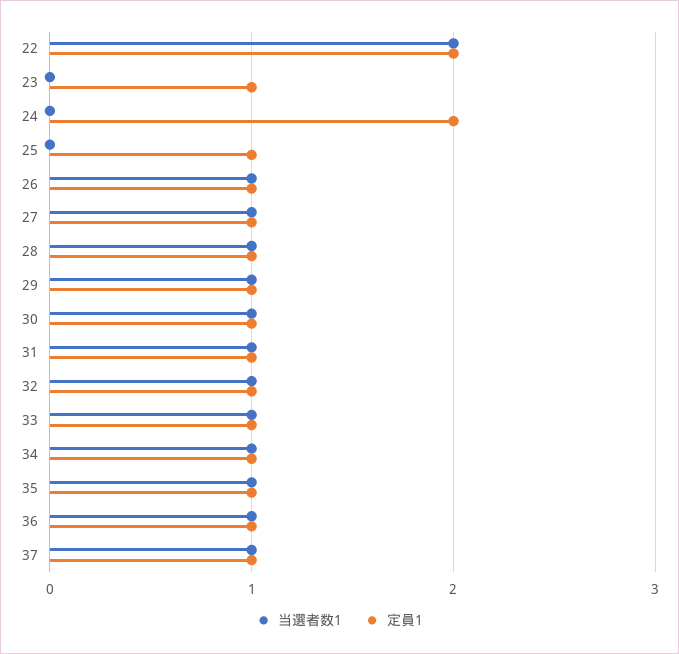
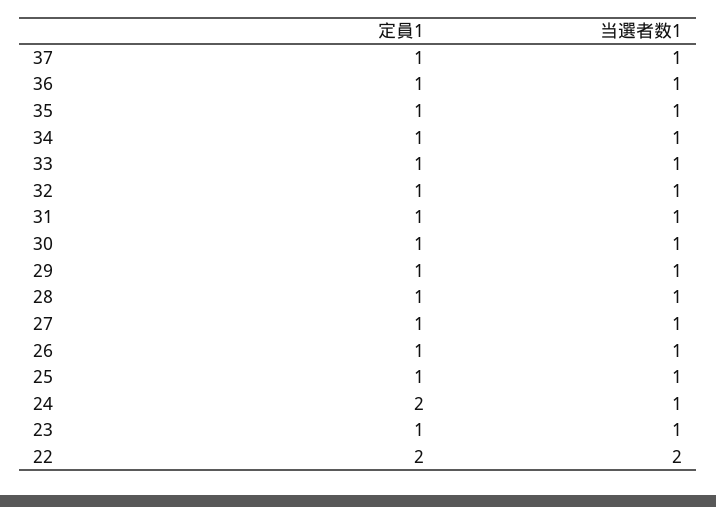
当選者数1, 23: 0 -> 1
当選者数1, 24: 0 -> 1
当選者数1, 25: 0 -> 1

